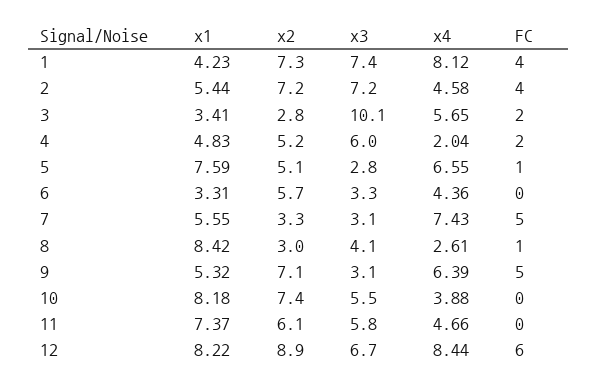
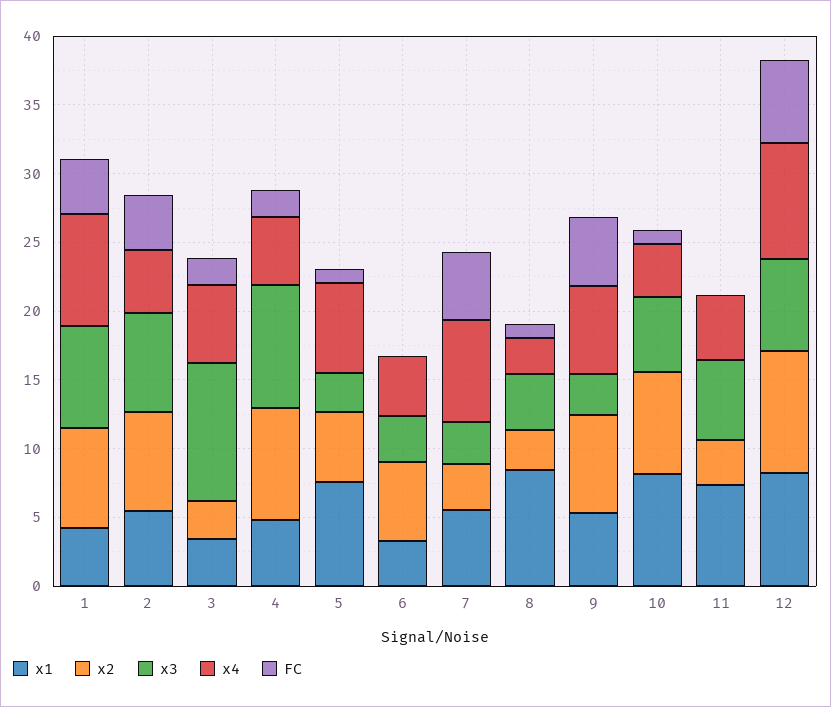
x2, 4: 5.2 -> 8
x3, 4: 6 -> 9
x4, 4: 2.04 -> 5
FC, 10: 0 -> 1
x2, 11: 6.1 -> 3

